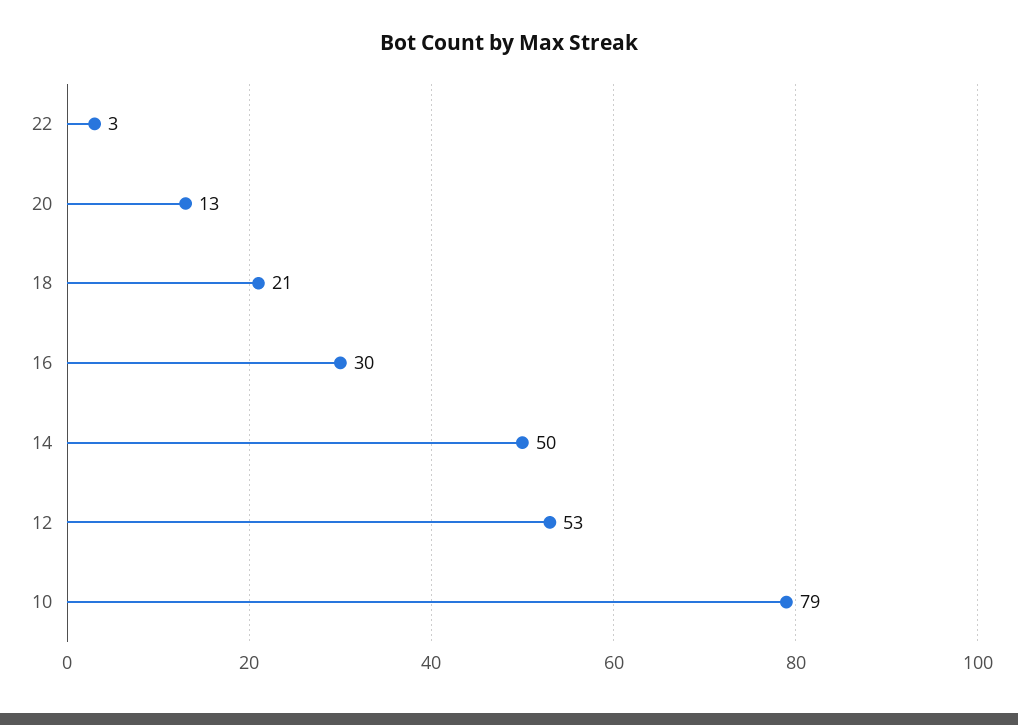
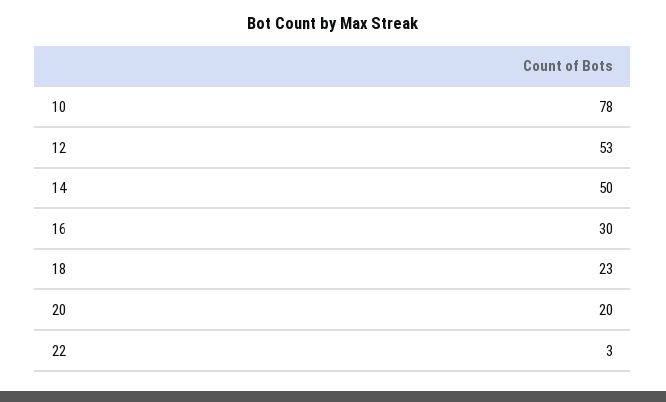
20: 13 -> 20
18: 21 -> 23
10: 79 -> 78

